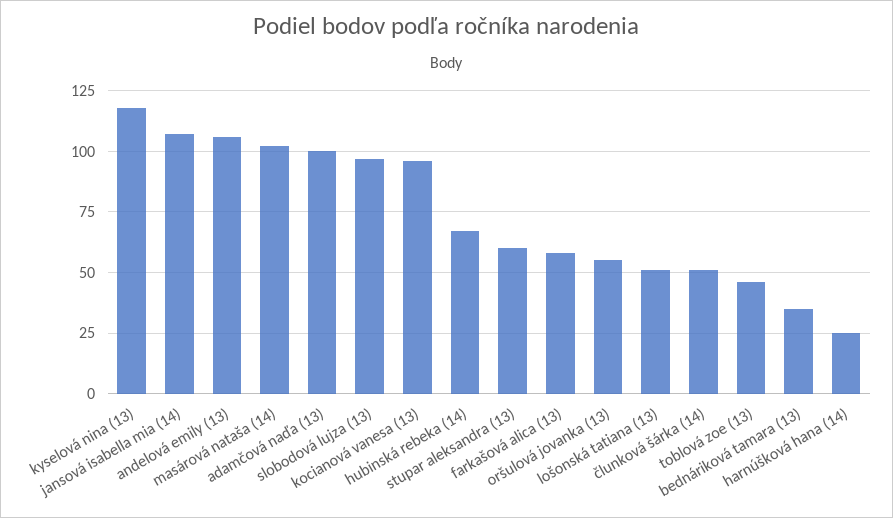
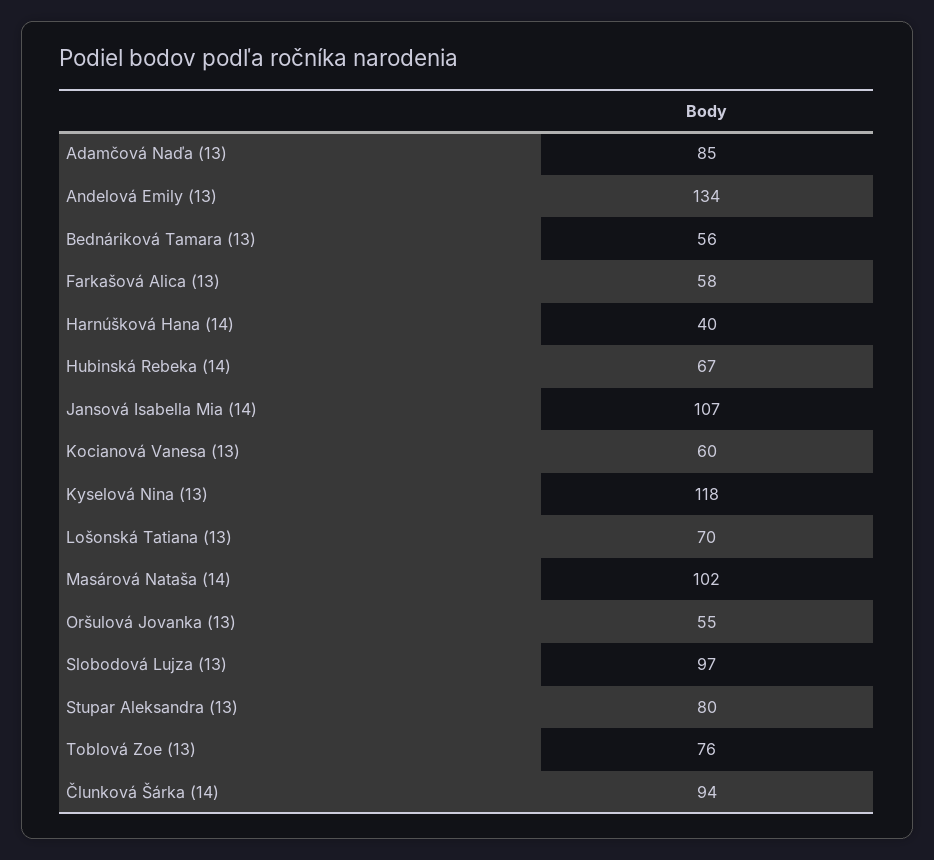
andelová emily (13): 105 -> 134
adamčová naďa (13): 100 -> 85
kocianová vanesa (13): 95 -> 60
stupar aleksandra (13): 60 -> 80
lošonská tatiana (13): 50 -> 70
člunková šárka (14): 50 -> 94
toblová zoe (13): 45 -> 76
bednáriková tamara (13): 35 -> 56
harnúšková hana (14): 25 -> 40

